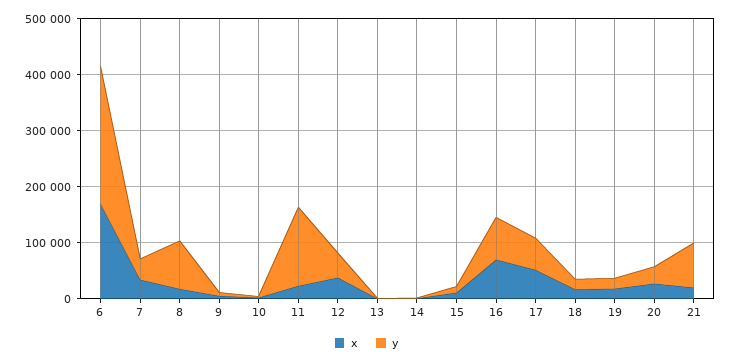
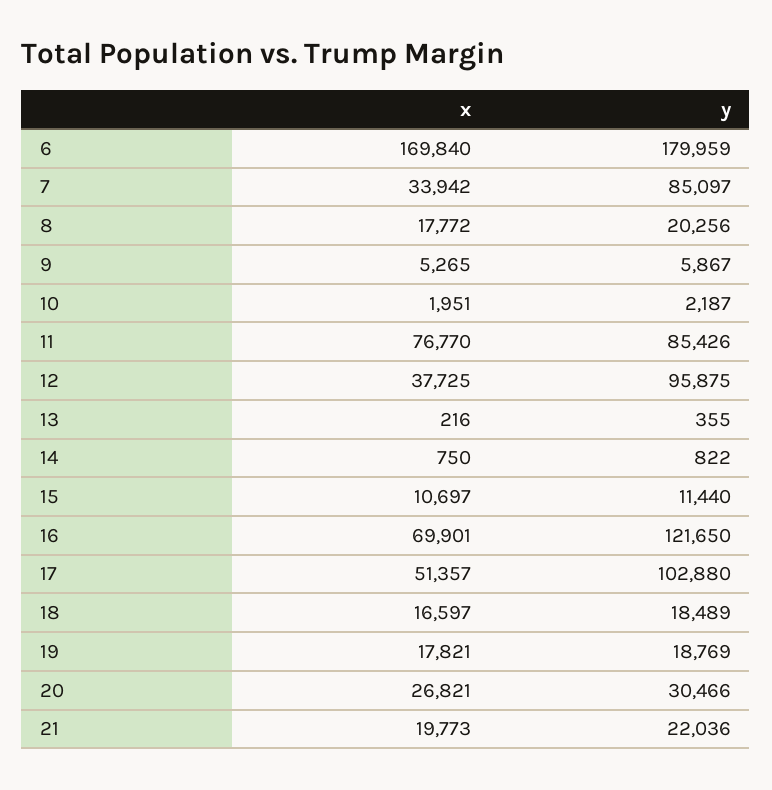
y, 6: 240000 -> 179959
y, 7: 40000 -> 85097
y, 8: 80000 -> 20256
x, 11: 20000 -> 76770
y, 11: 140000 -> 85426
y, 12: 40000 -> 95875
y, 16: 80000 -> 121650
y, 17: 60000 -> 102880
y, 21: 80000 -> 22036

